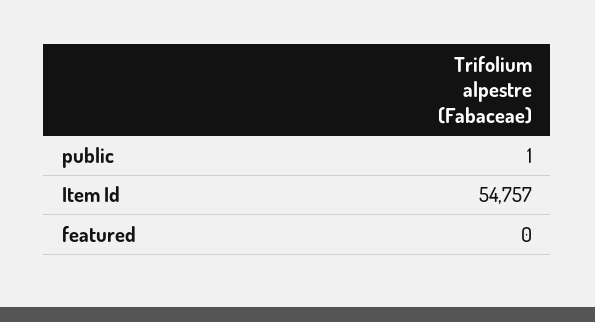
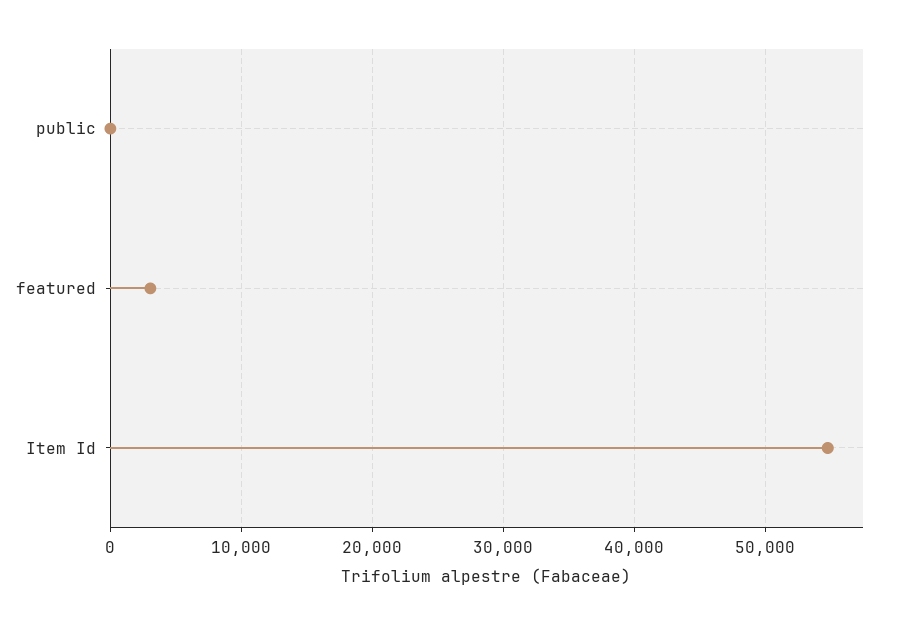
featured: 0 -> 3000

